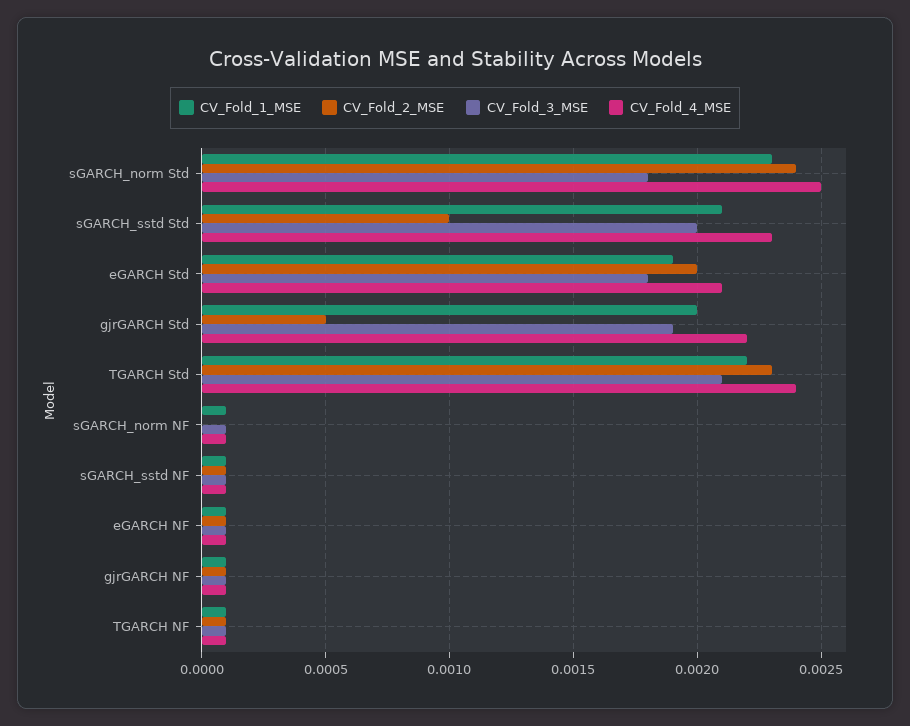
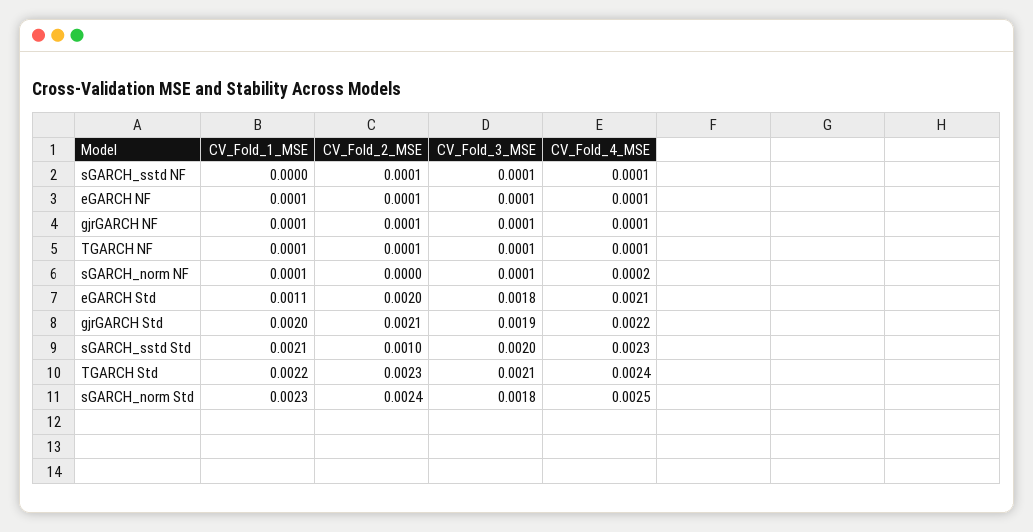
CV_Fold_1_MSE, eGARCH Std: 0.0019 -> 0.0011
CV_Fold_2_MSE, gjrGARCH Std: 0.0005 -> 0.0021
CV_Fold_4_MSE, sGARCH_norm NF: 0.0001 -> 0.0002
CV_Fold_1_MSE, sGARCH_sstd NF: 0.0001 -> 0

